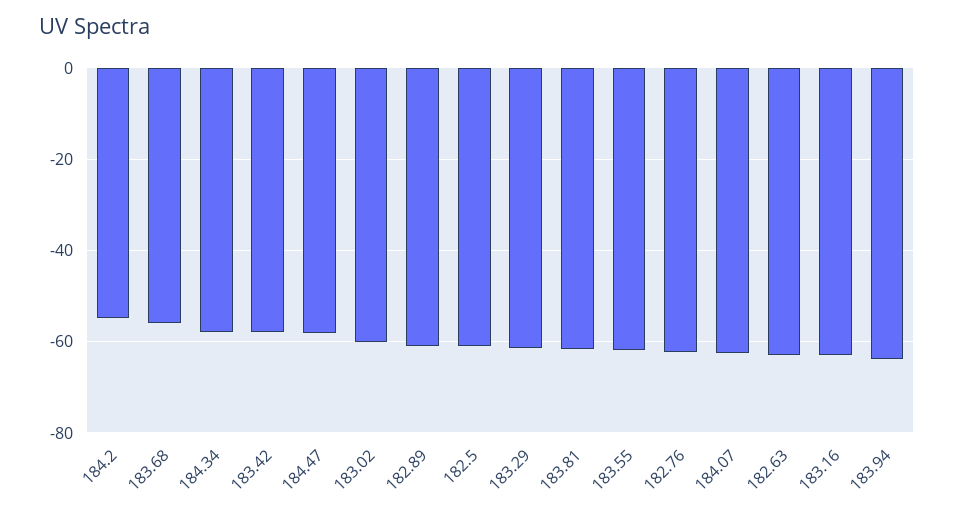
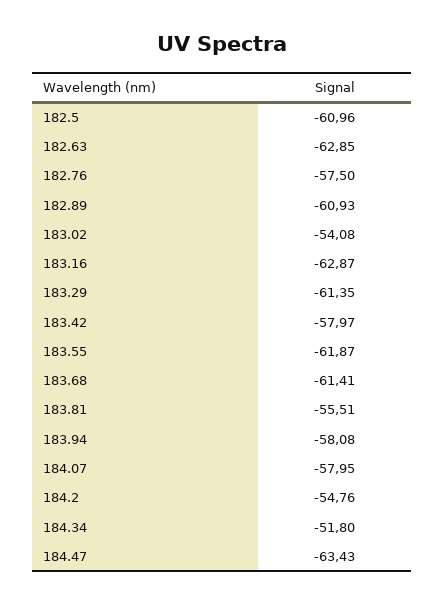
183.68: -56 -> -61.41
184.34: -58 -> -51.8
184.47: -58 -> -63.43
183.02: -60 -> -54.08
183.81: -62 -> -55.51
182.76: -62 -> -57.5
184.07: -62 -> -57.95
183.94: -64 -> -58.08

